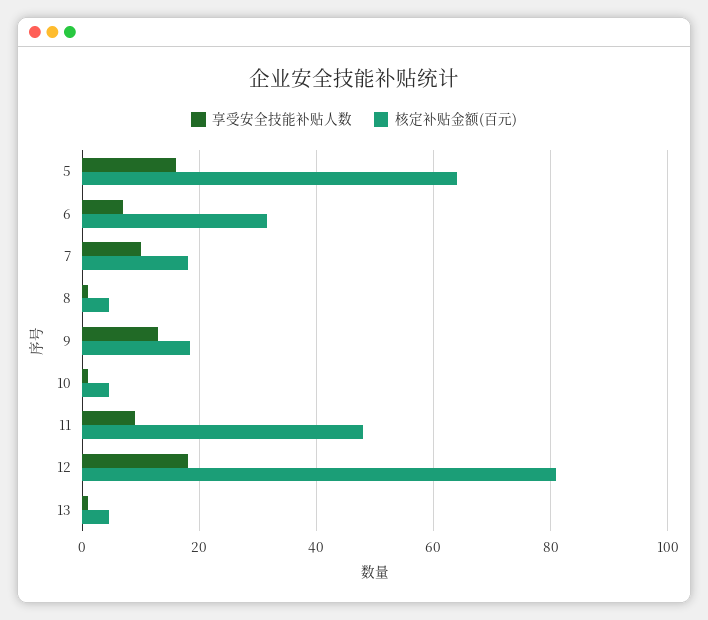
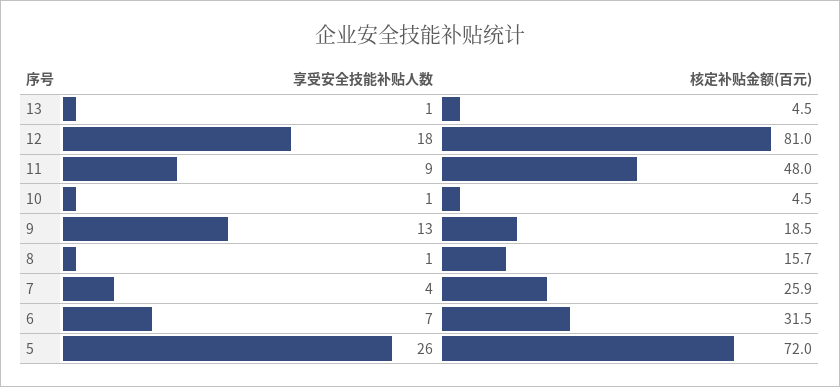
享受安全技能补贴人数, 5: 16 -> 26
核定补贴金额(百元), 5: 64 -> 72
享受安全技能补贴人数, 7: 10 -> 4
核定补贴金额(百元), 7: 18 -> 25.9
核定补贴金额(百元), 8: 4 -> 15.7

